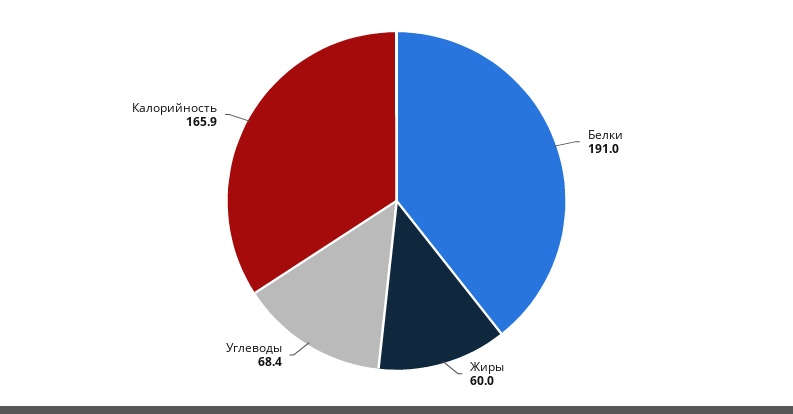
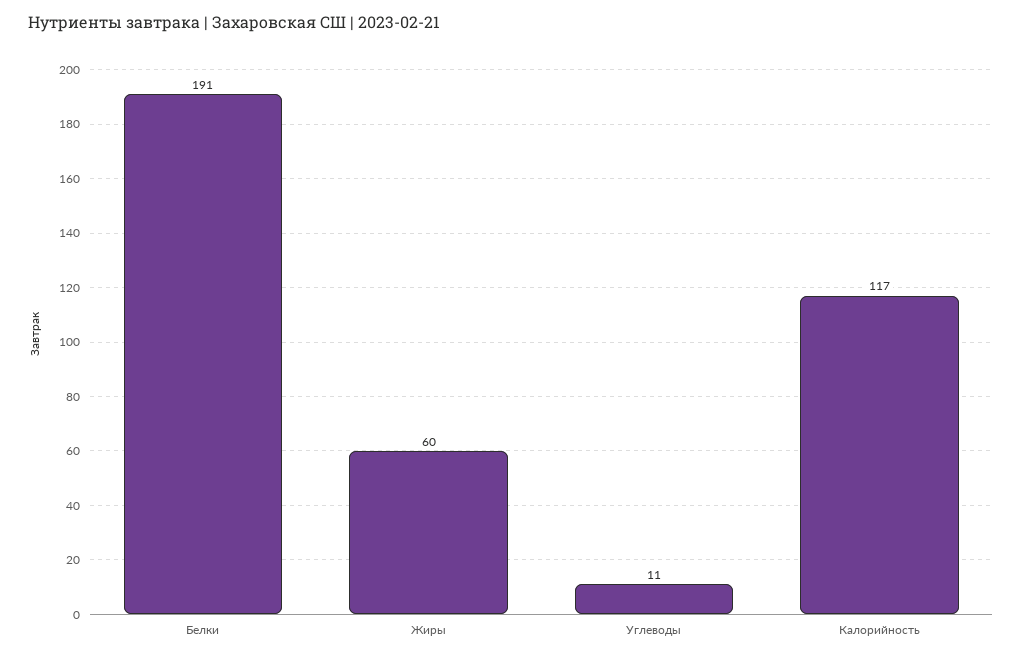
Углеводы: 68.4 -> 11
Калорийность: 165.9 -> 117

